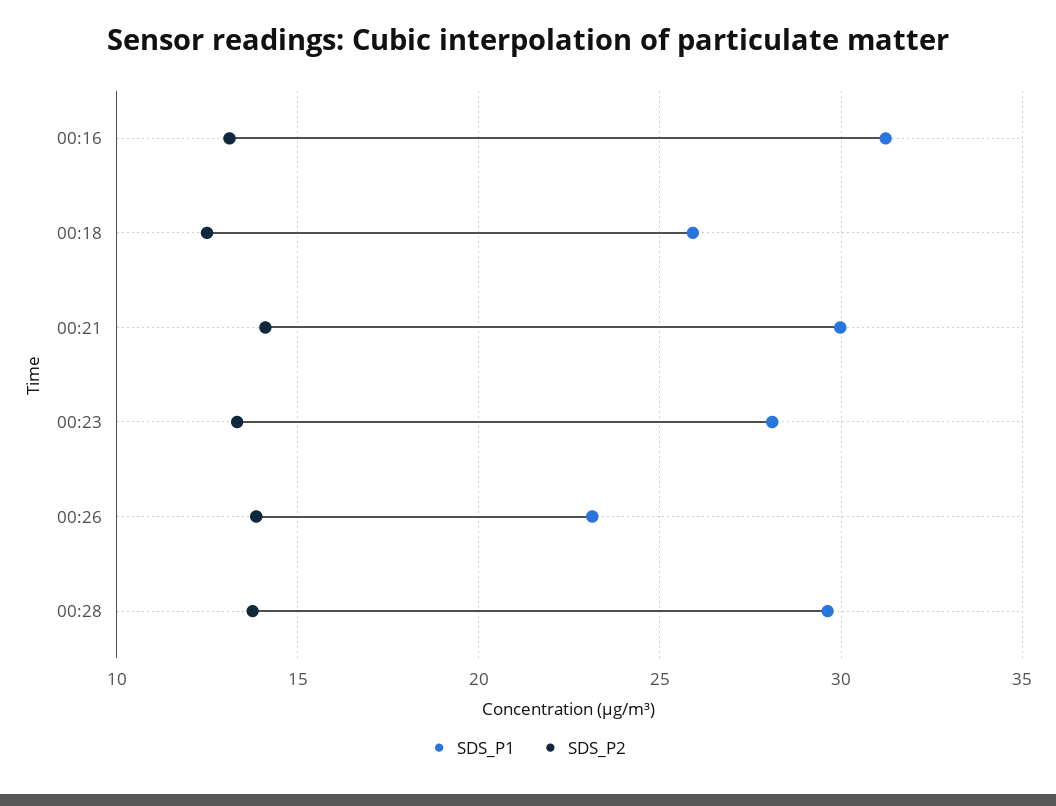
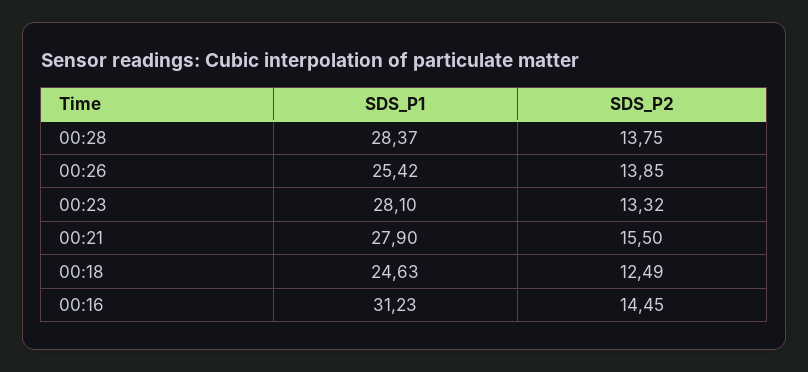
SDS_P2, 00:16: 13 -> 14.45
SDS_P1, 00:18: 26 -> 24.63
SDS_P1, 00:21: 30 -> 27.9
SDS_P2, 00:21: 14 -> 15.5
SDS_P1, 00:26: 23 -> 25.42
SDS_P1, 00:28: 29.5 -> 28.37

